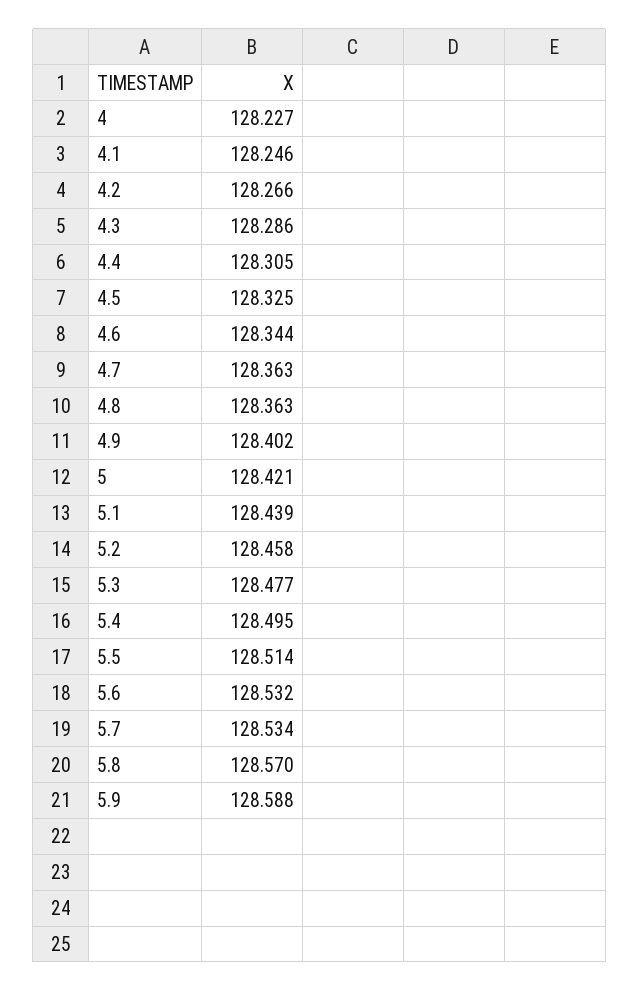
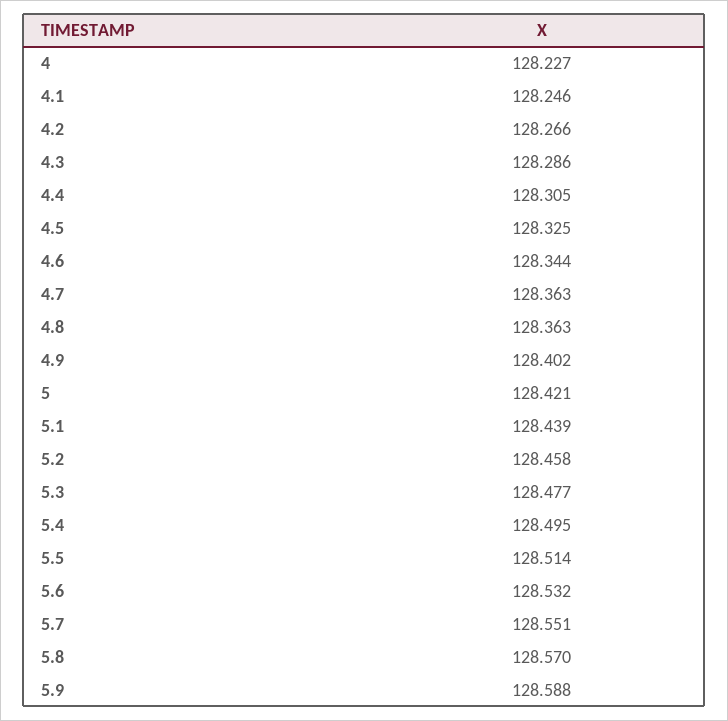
5.7: 128.534 -> 128.551

